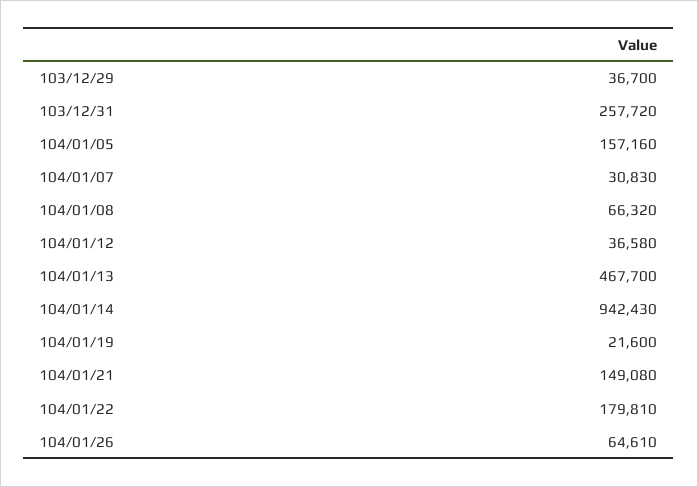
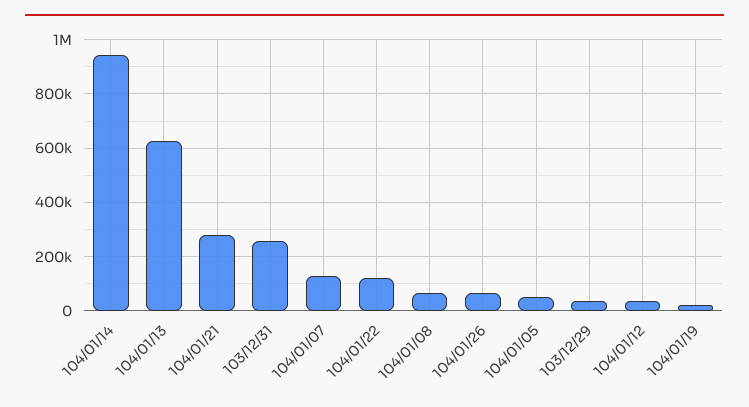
104/01/05: 157160 -> 50000
104/01/07: 30830 -> 125000
104/01/13: 467700 -> 625000
104/01/21: 149080 -> 275000
104/01/22: 179810 -> 125000

